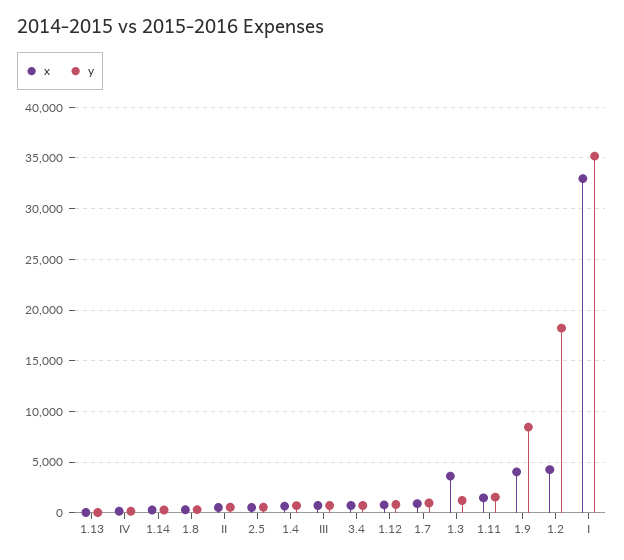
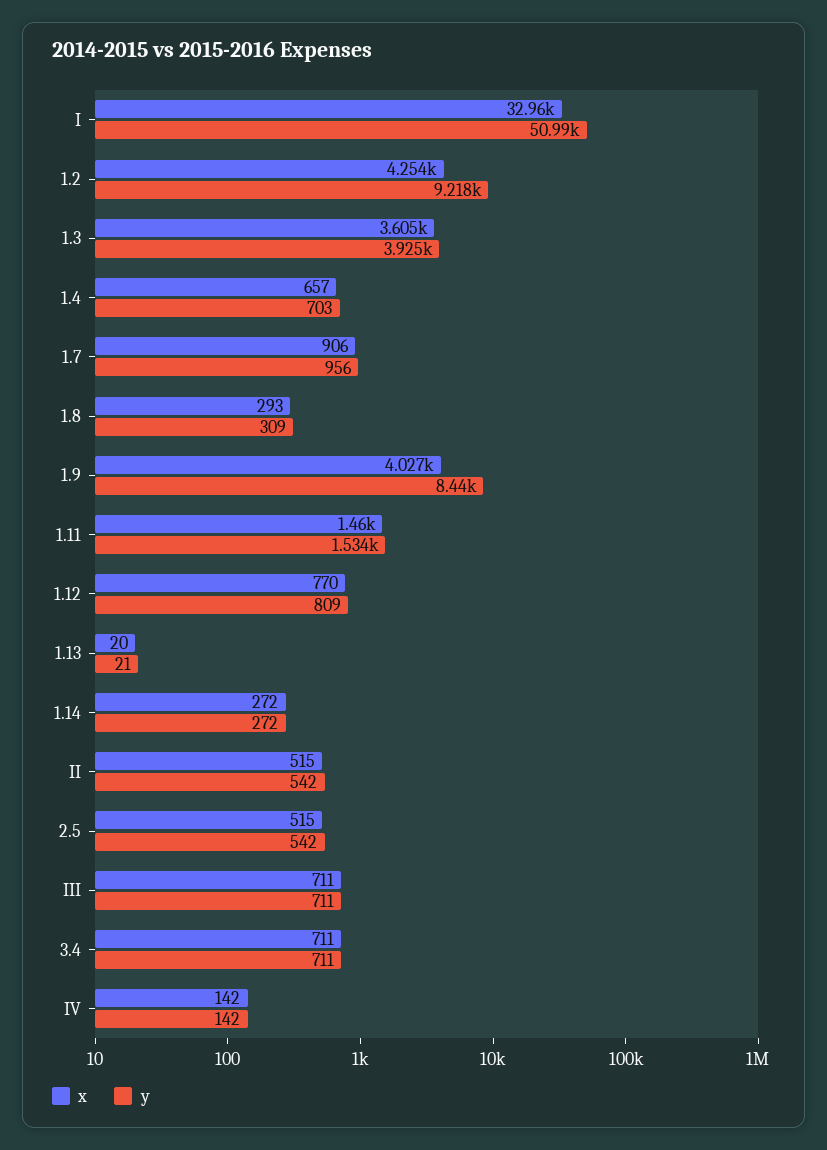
y, 1.3: 1000 -> 3925
y, 1.2: 18000 -> 9218
y, I: 35000 -> 50990

